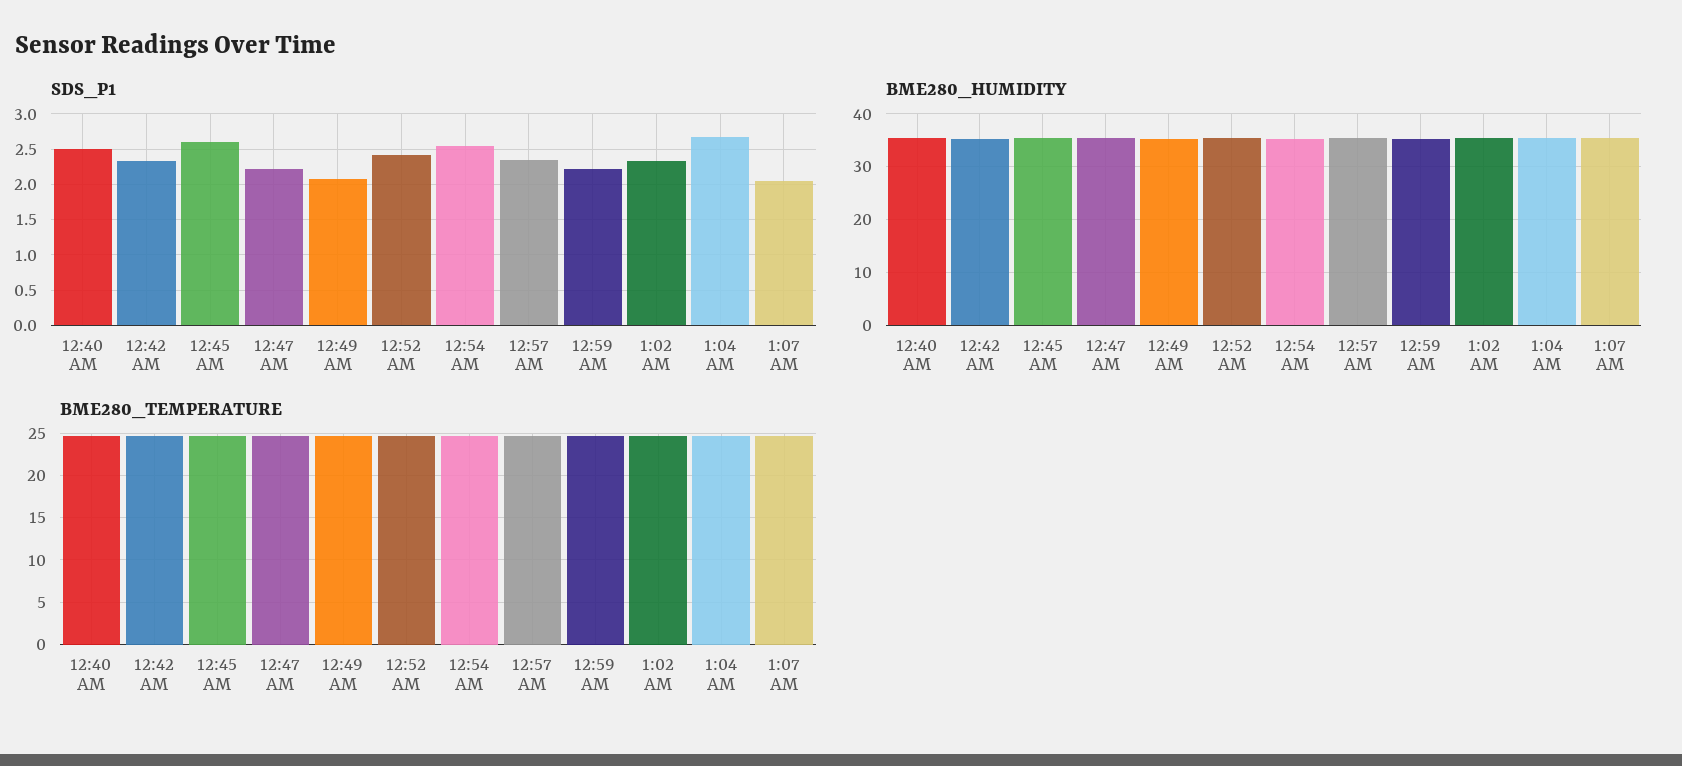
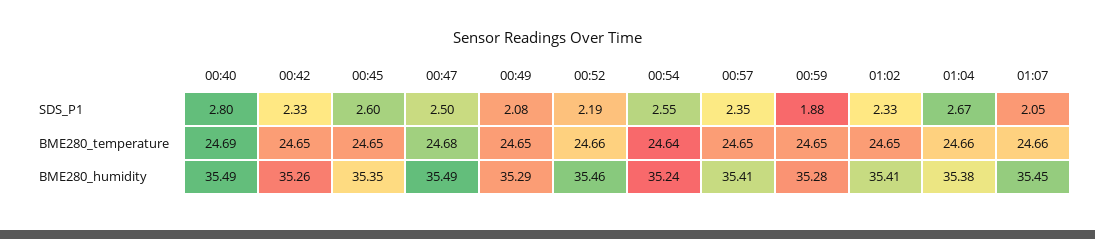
SDS_P1, 12:40 AM: 2.5 -> 2.8
SDS_P1, 12:47 AM: 2.2 -> 2.5
SDS_P1, 12:52 AM: 2.4 -> 2.19
SDS_P1, 12:59 AM: 2.2 -> 1.88

